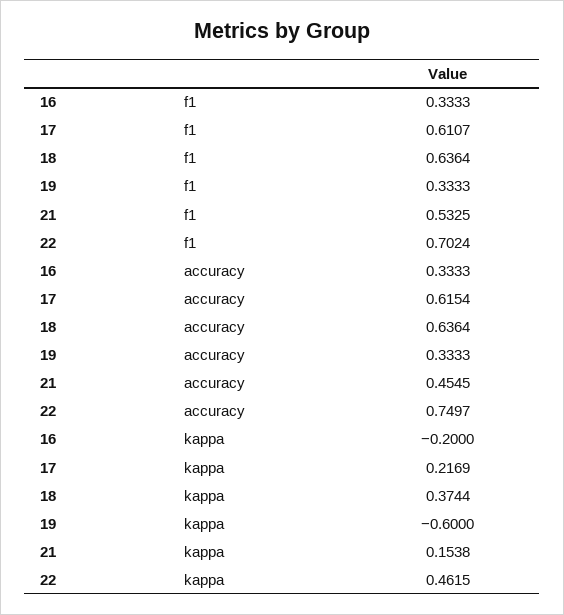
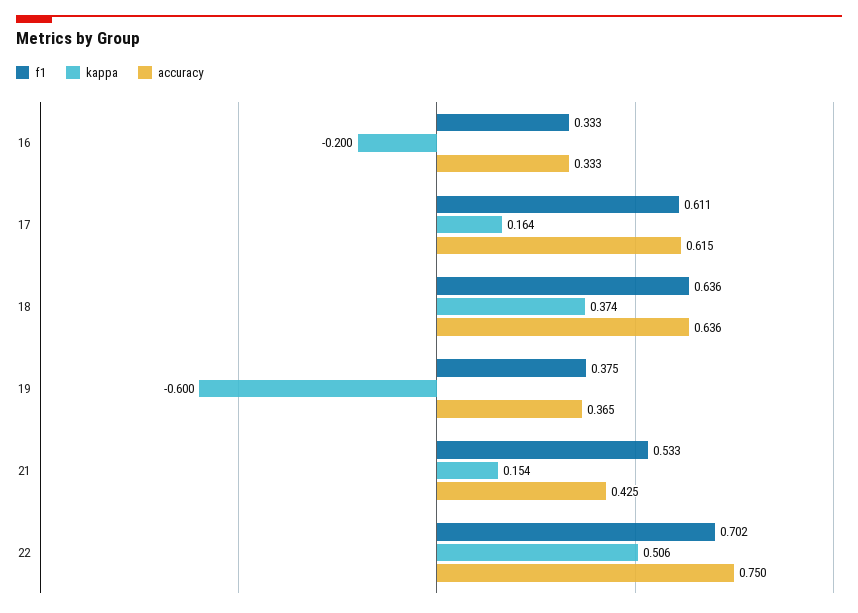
f1, 19: 0.3333 -> 0.375
accuracy, 19: 0.3333 -> 0.365
accuracy, 21: 0.4545 -> 0.425
kappa, 17: 0.2169 -> 0.164
kappa, 22: 0.4615 -> 0.506

